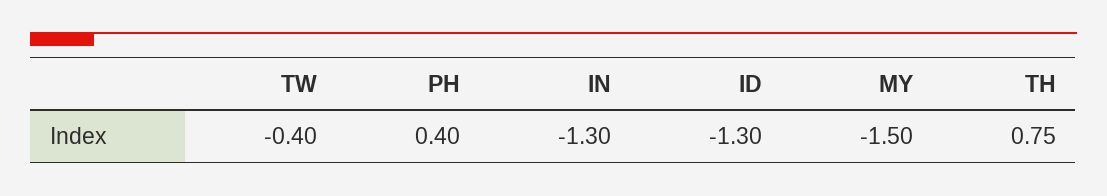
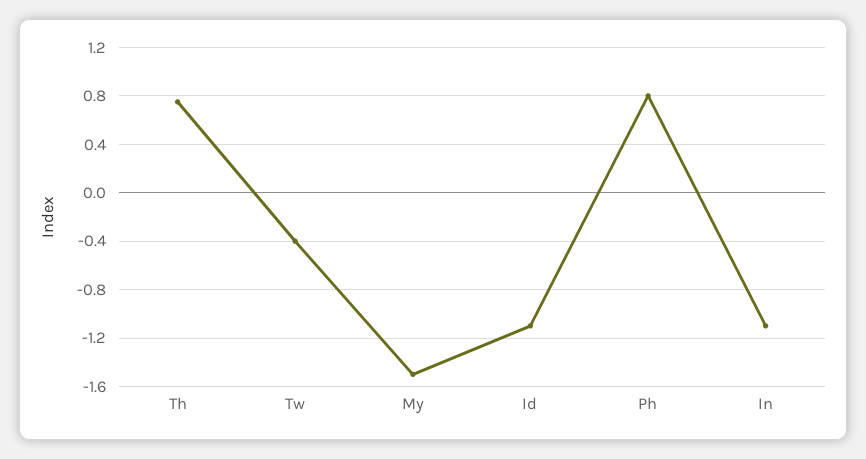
PH: 0.4 -> 0.8
IN: -1.3 -> -1.1
ID: -1.3 -> -1.1

